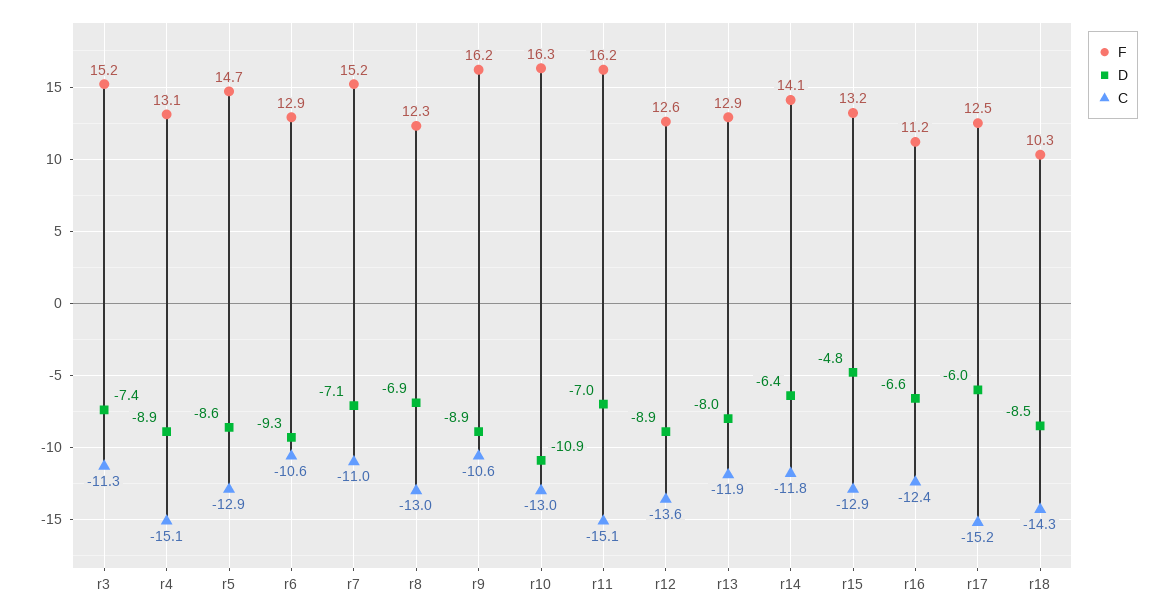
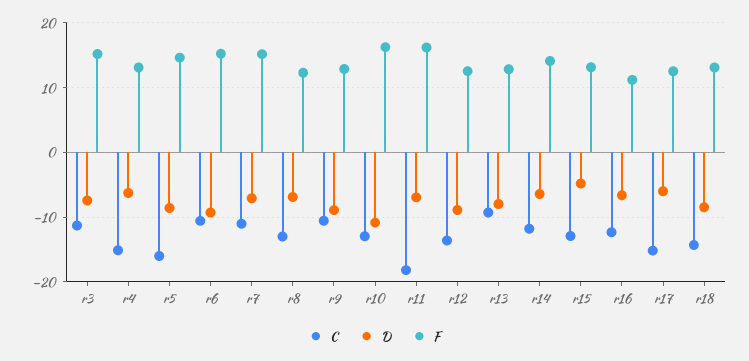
D, r4: -8.9 -> -6
C, r5: -12.9 -> -16
F, r6: 12.9 -> 15
F, r9: 16.2 -> 13
C, r11: -15.1 -> -18
C, r13: -11.9 -> -9
F, r18: 10.3 -> 13

